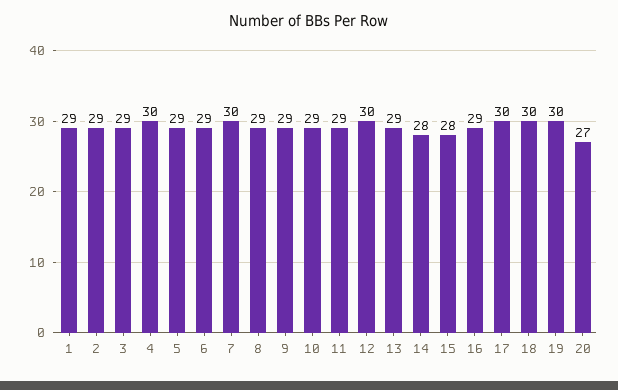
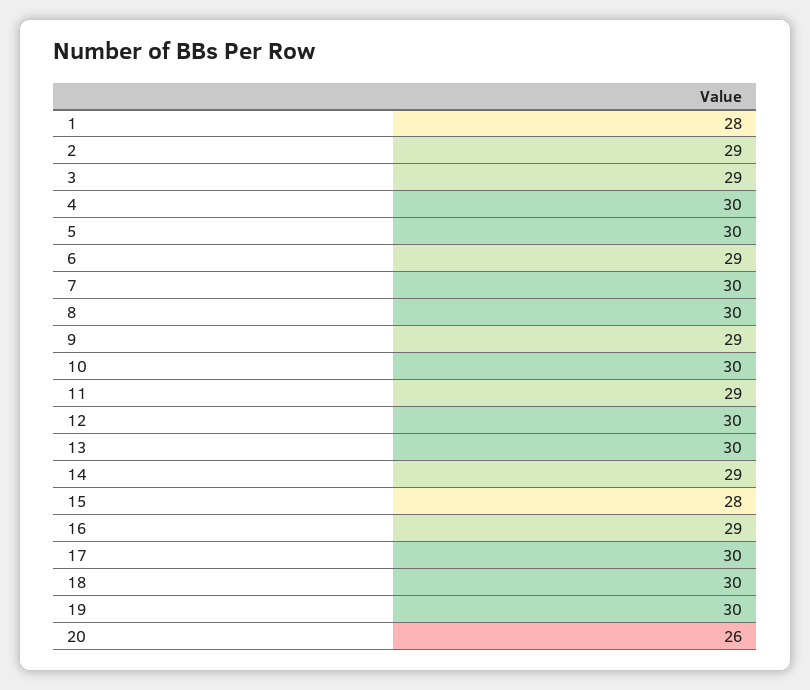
1: 29 -> 28
5: 29 -> 30
8: 29 -> 30
10: 29 -> 30
13: 29 -> 30
14: 28 -> 29
20: 27 -> 26

